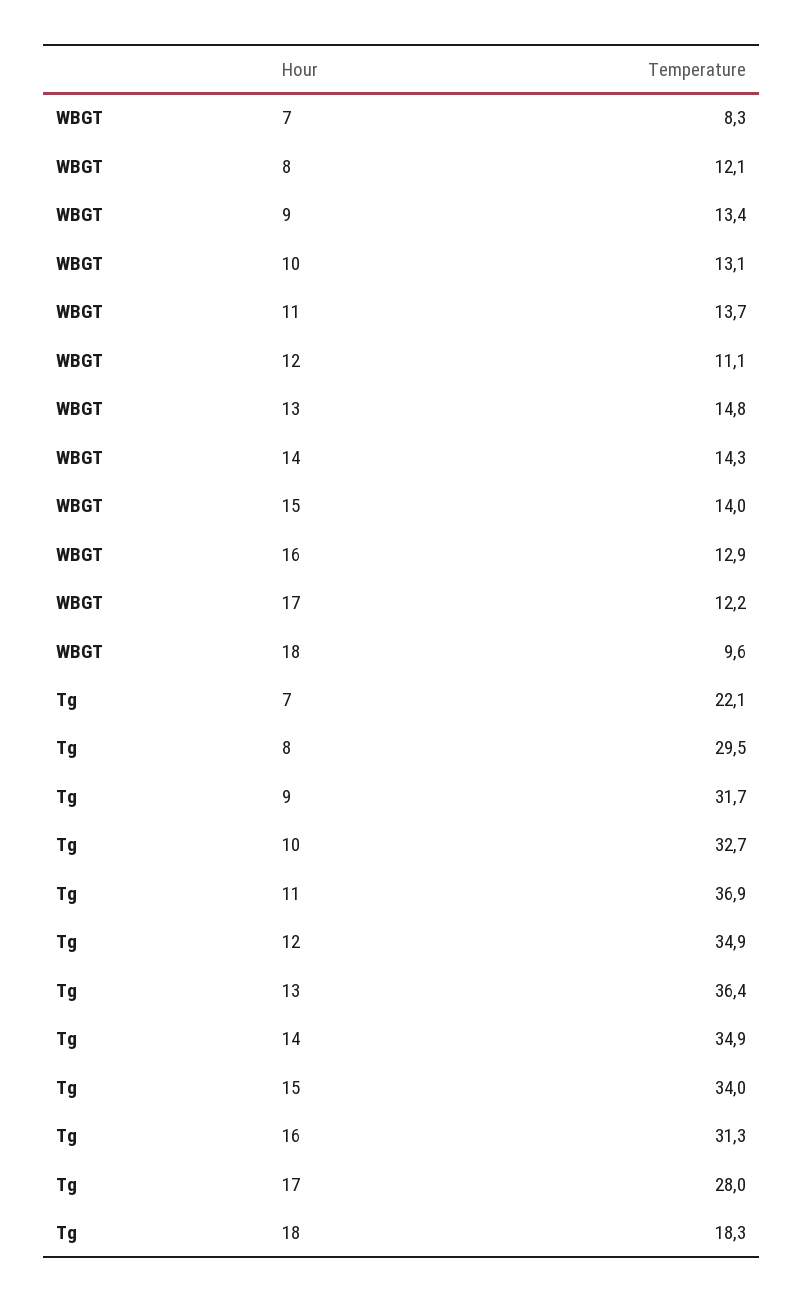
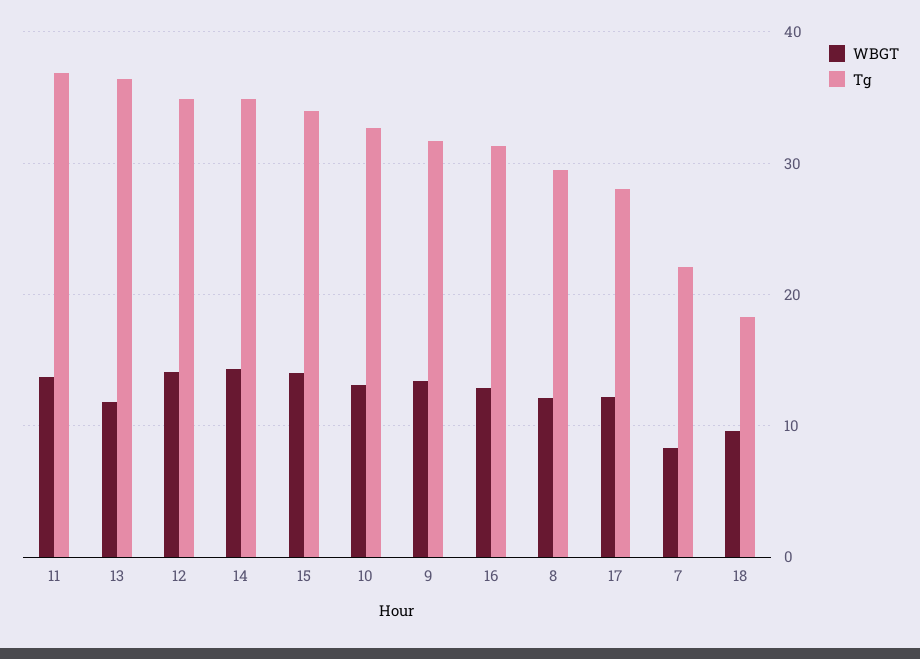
WBGT, 12: 11.1 -> 14
WBGT, 13: 14.8 -> 12

